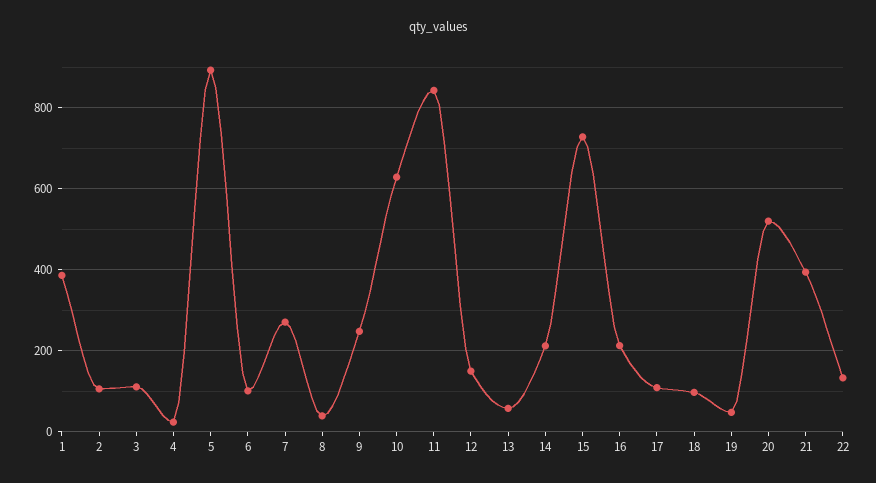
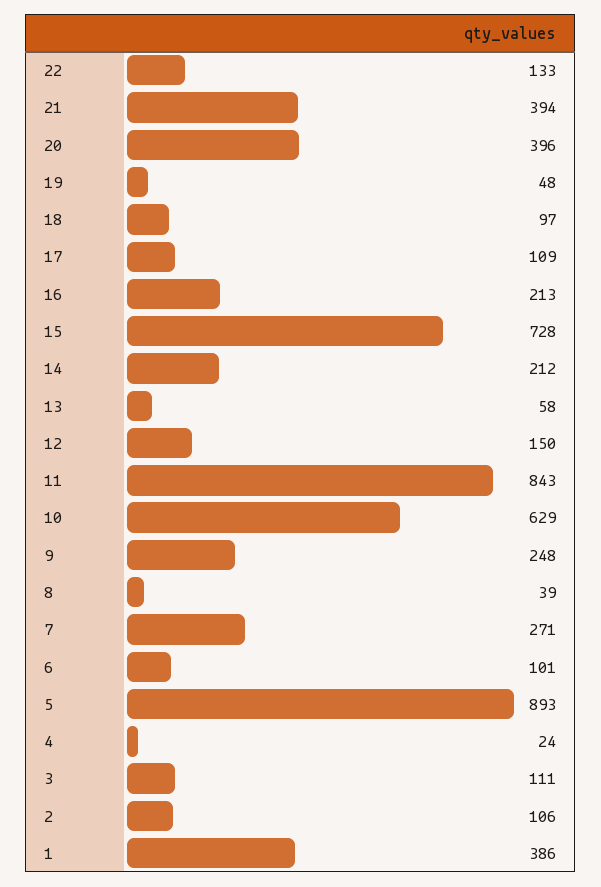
20: 520 -> 396

